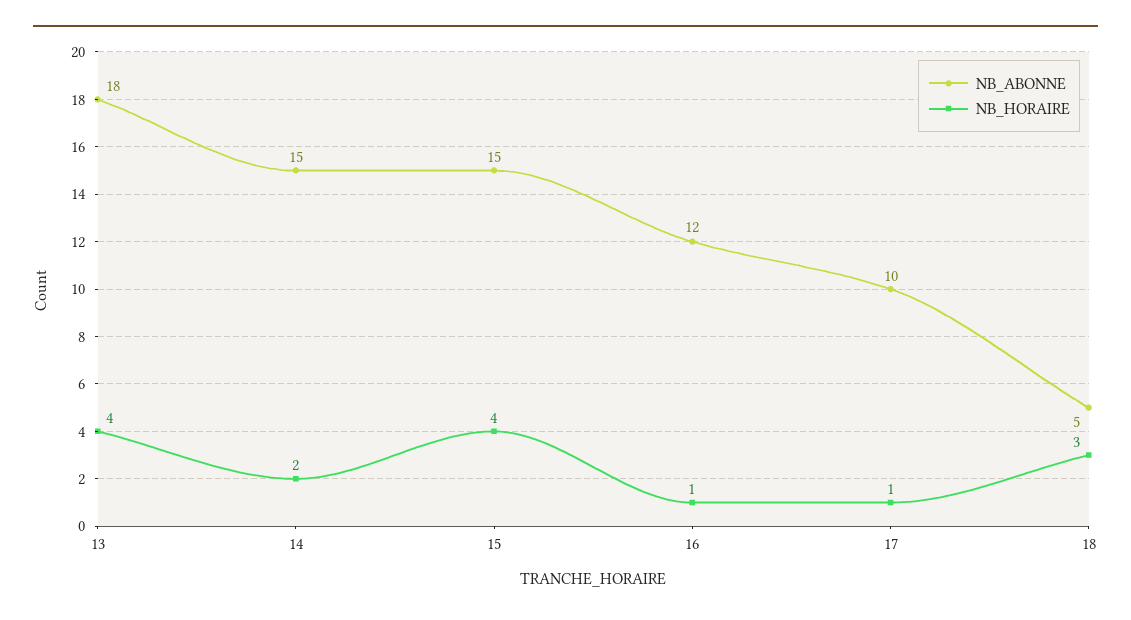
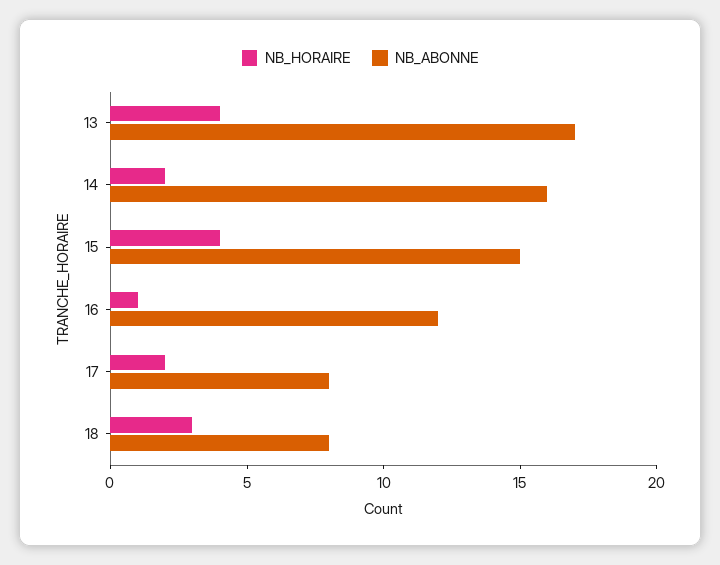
NB_ABONNE, 13: 18 -> 17
NB_ABONNE, 14: 15 -> 16
NB_ABONNE, 17: 10 -> 8
NB_HORAIRE, 17: 1 -> 2
NB_ABONNE, 18: 5 -> 8

